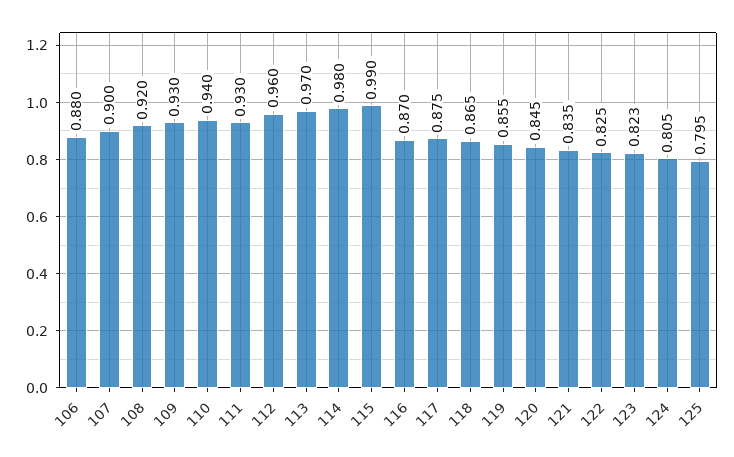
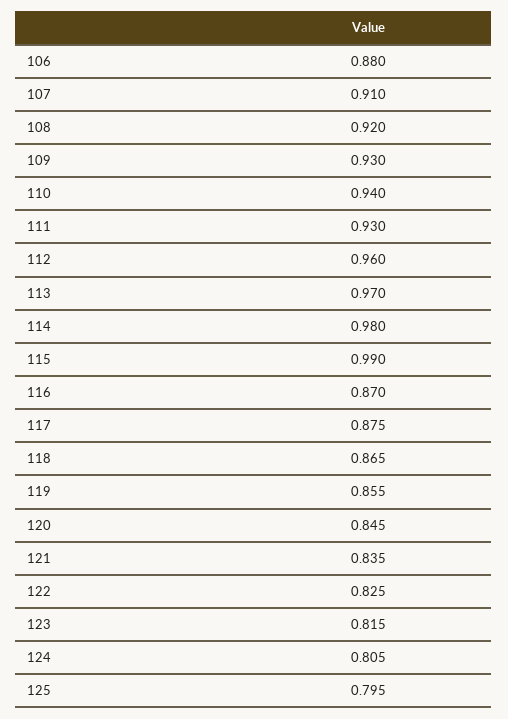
107: 0.9 -> 0.91
123: 0.823 -> 0.815

